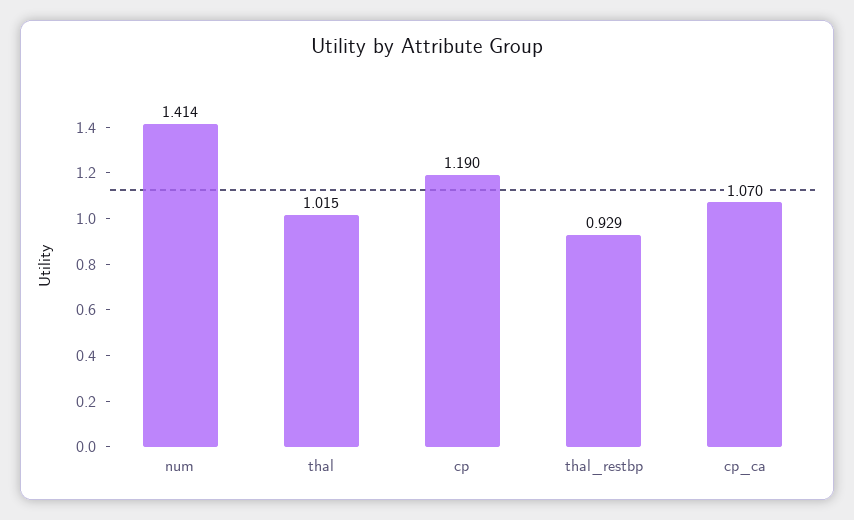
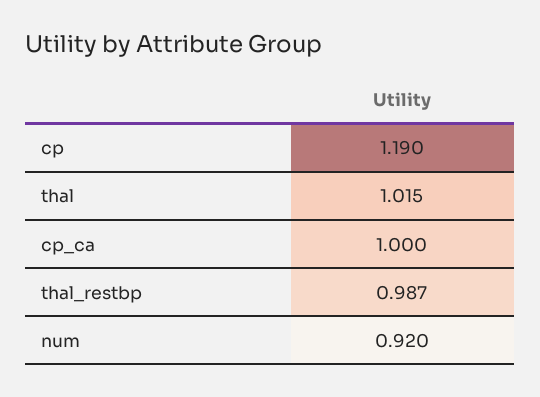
num: 1.414 -> 0.92
thal_restbp: 0.929 -> 0.987
cp_ca: 1.07 -> 1

